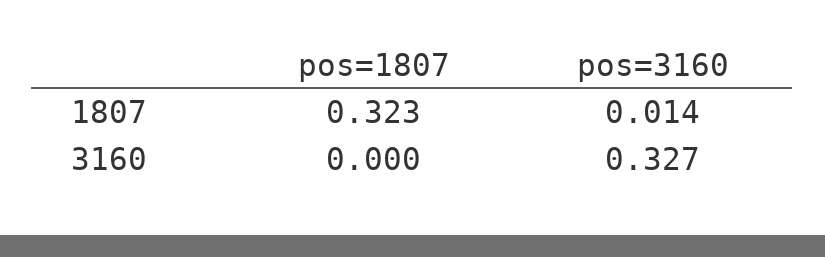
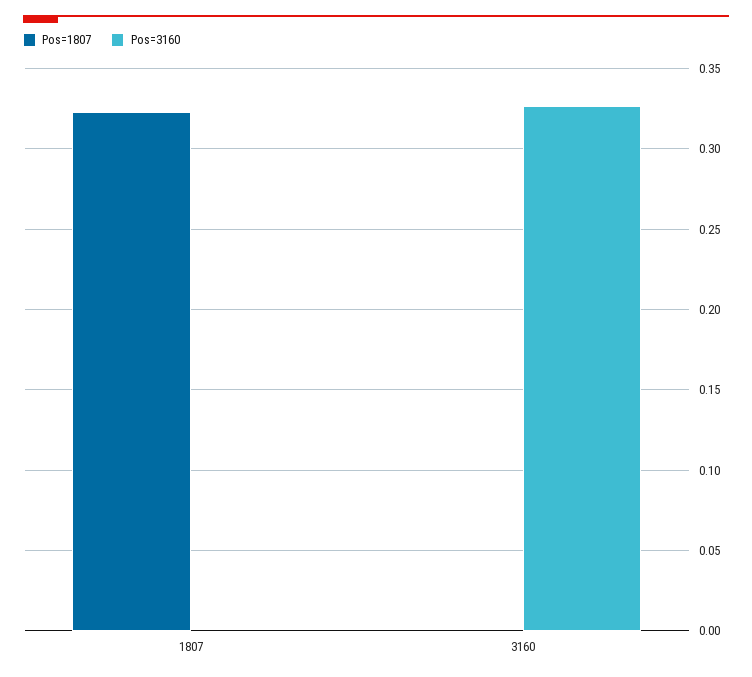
pos=3160, 1807: 0.014 -> 0

